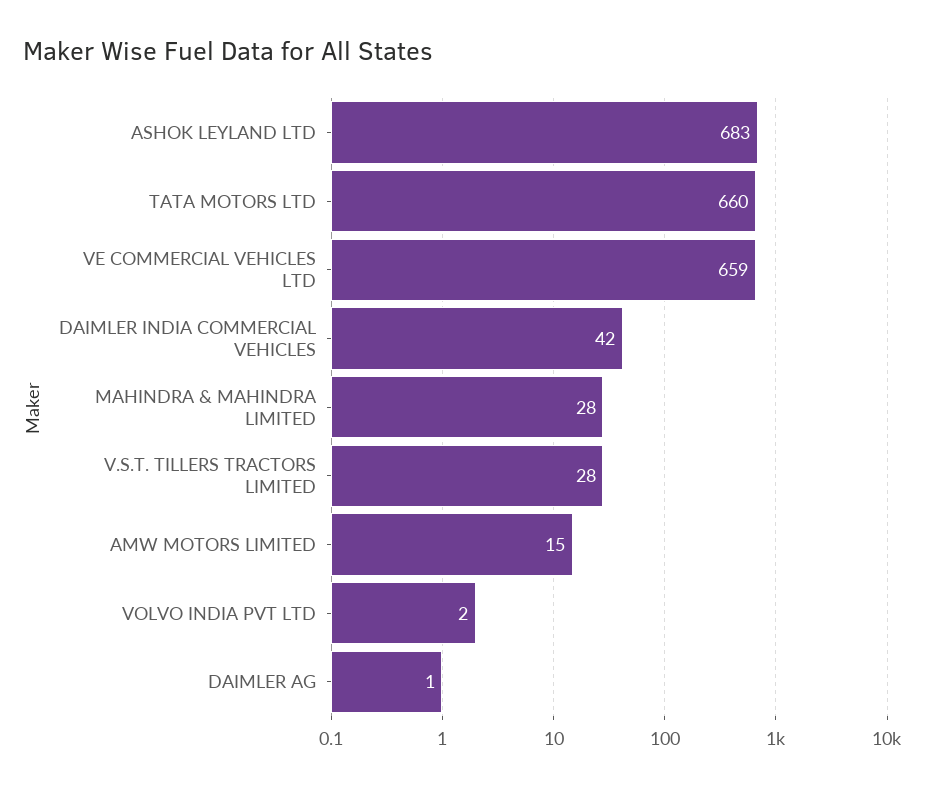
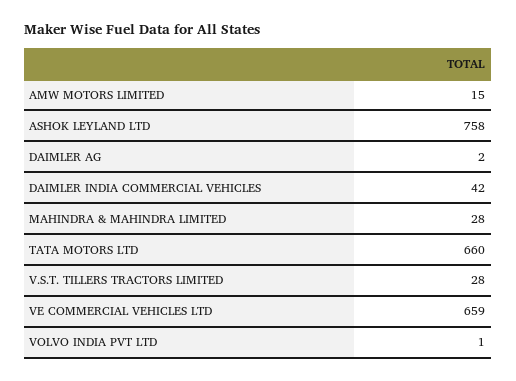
ASHOK LEYLAND LTD: 683 -> 758
VOLVO INDIA PVT LTD: 2 -> 1
DAIMLER AG: 1 -> 2

